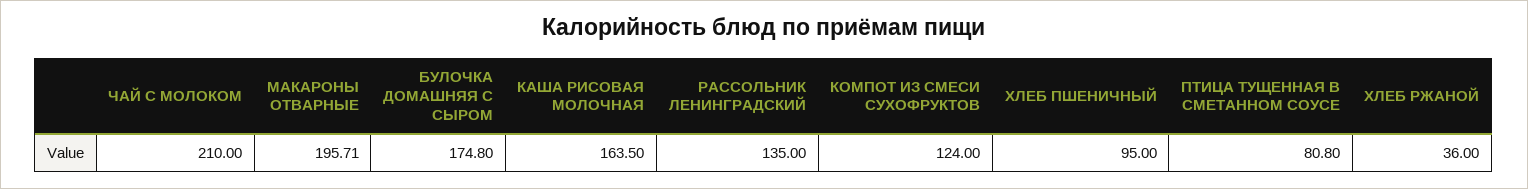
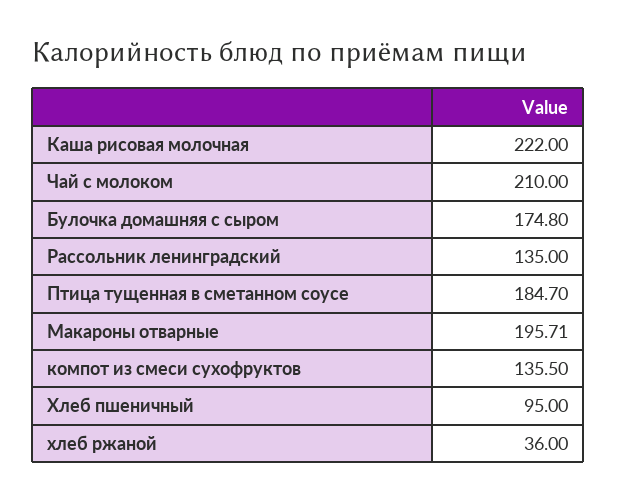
КАША РИСОВАЯ МОЛОЧНАЯ: 163.5 -> 222
КОМПОТ ИЗ СМЕСИ СУХОФРУКТОВ: 124 -> 135.5
ПТИЦА ТУЩЕННАЯ В СМЕТАННОМ СОУСЕ: 80.8 -> 184.7

